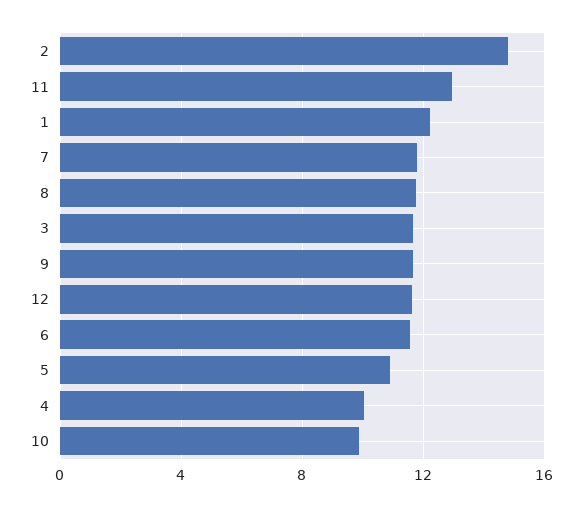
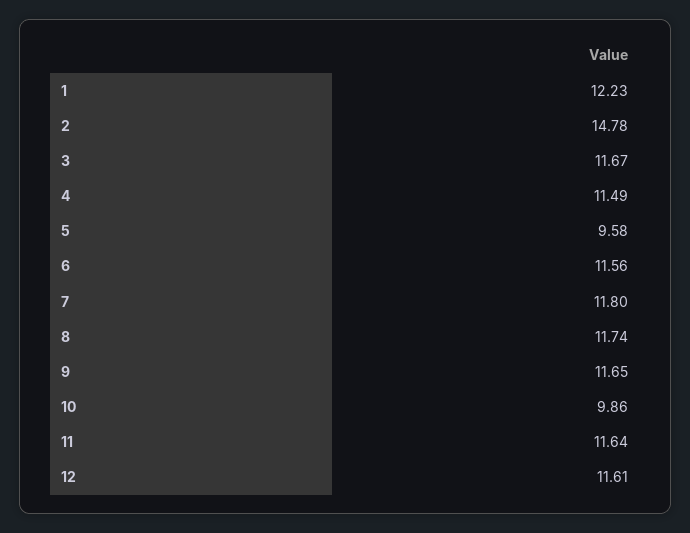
11: 13 -> 11.64
5: 11 -> 9.58
4: 10 -> 11.49

